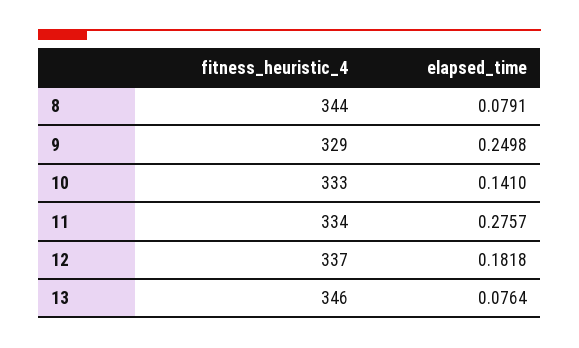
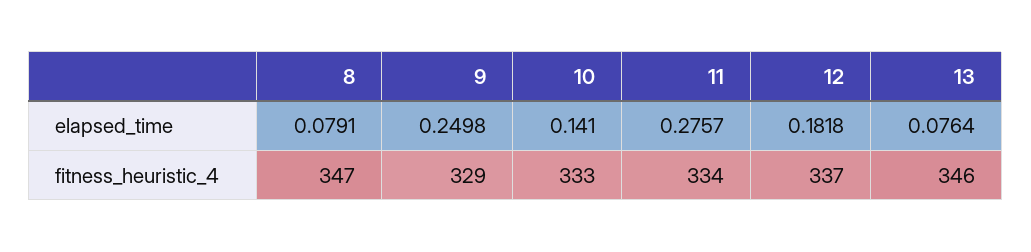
fitness_heuristic_4, 8: 344 -> 347

